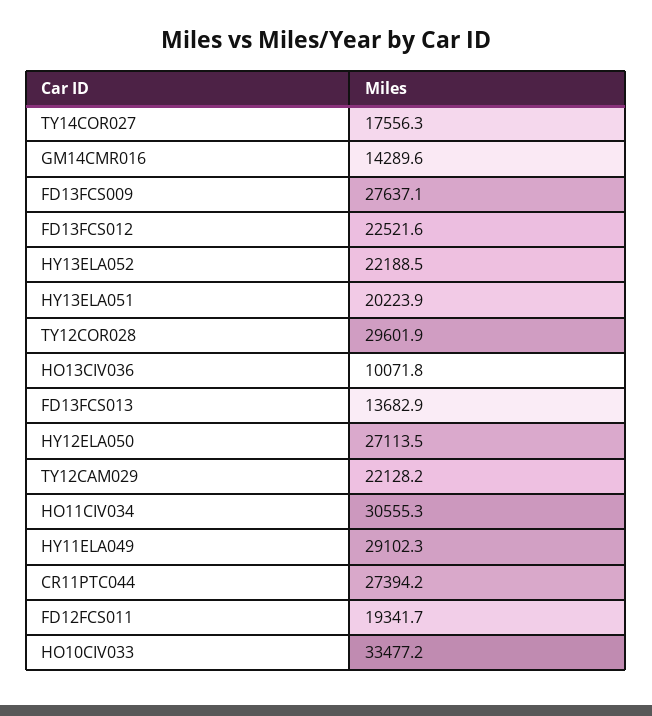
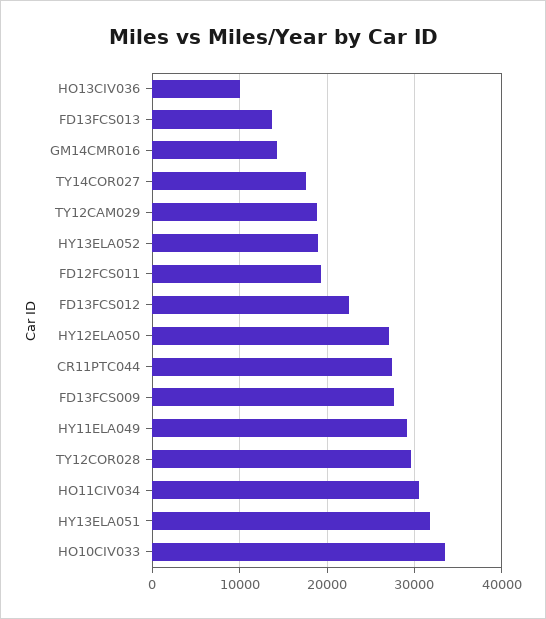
HY13ELA052: 22188.5 -> 19000
HY13ELA051: 20223.9 -> 32000
TY12CAM029: 22128.2 -> 19000

